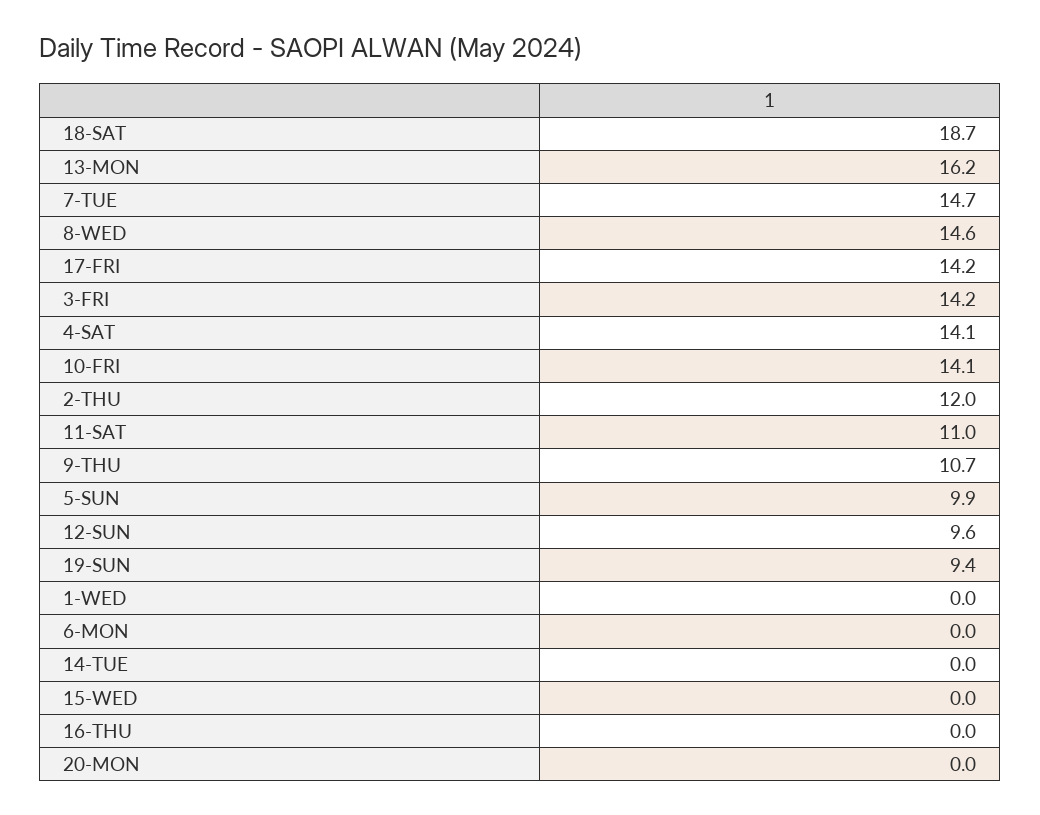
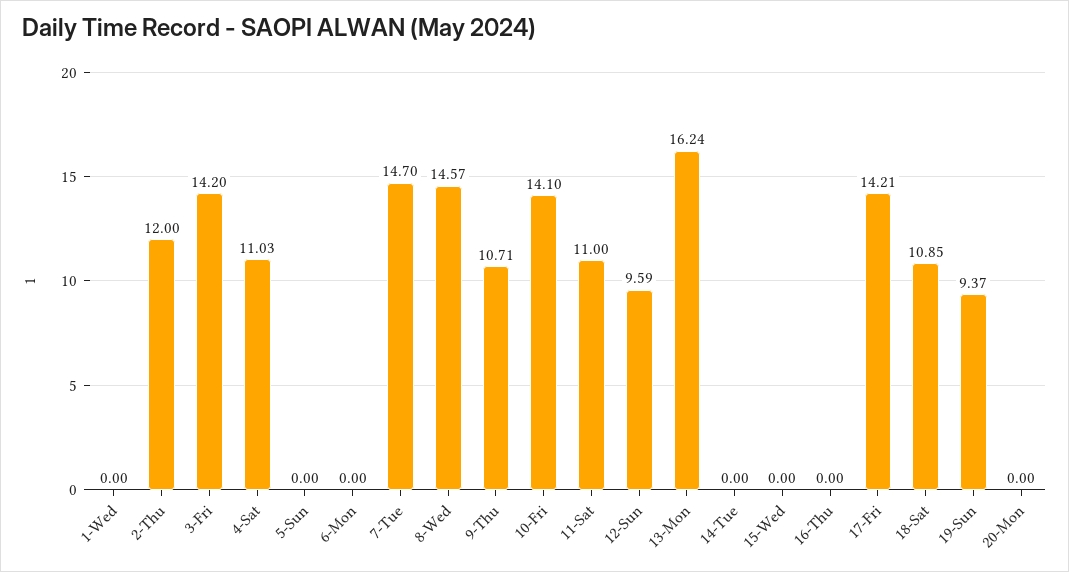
18-SAT: 18.7 -> 10.85
4-SAT: 14.1 -> 11.03
5-SUN: 9.9 -> 0

